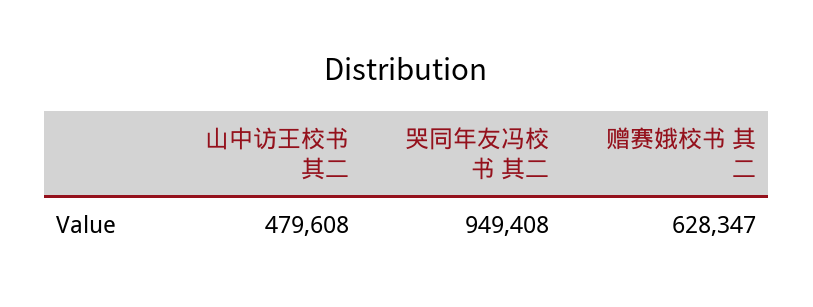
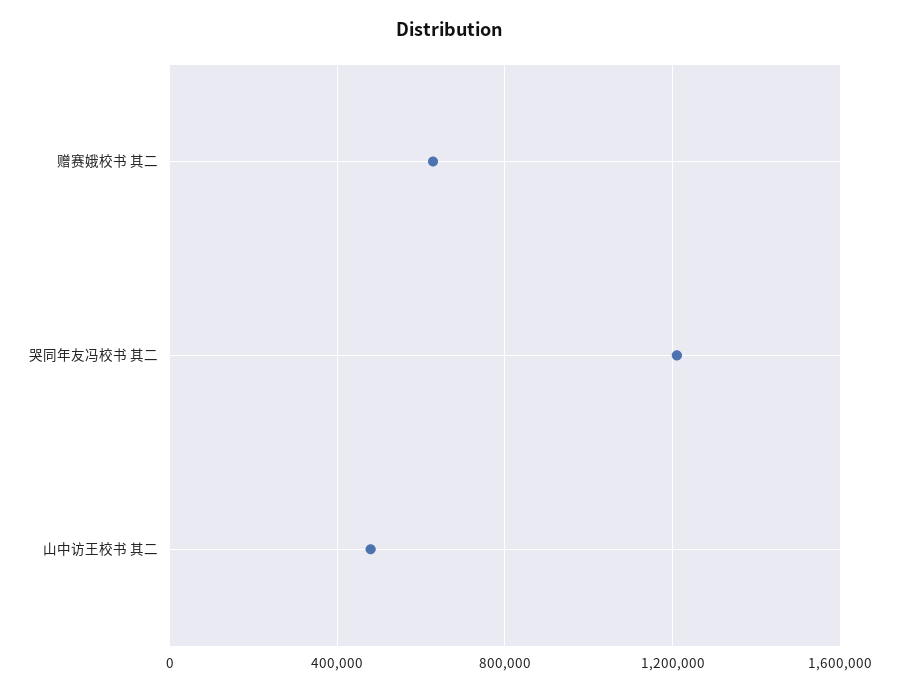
哭同年友冯校书 其二: 949408 -> 1200000

